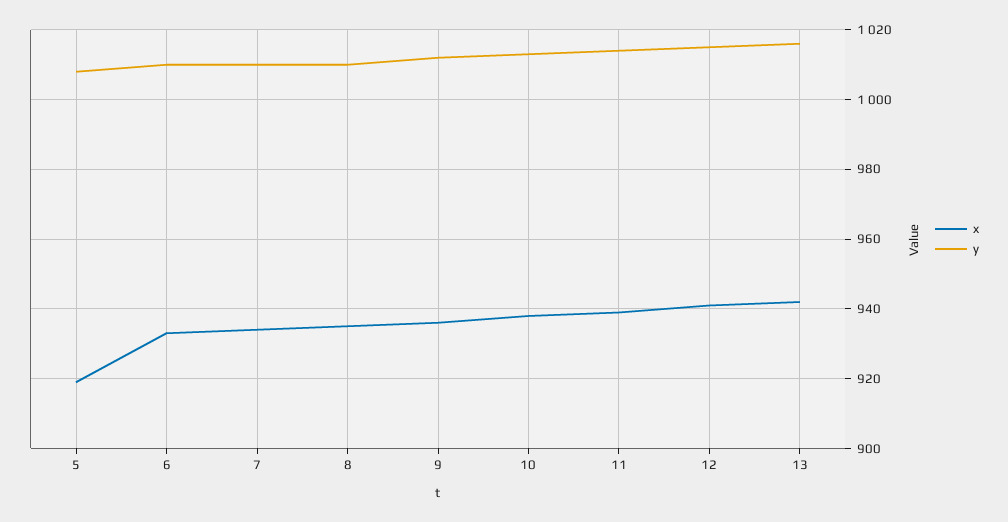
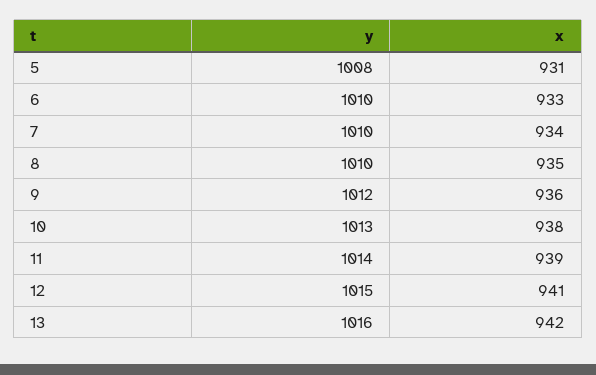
x, 5: 920 -> 931

